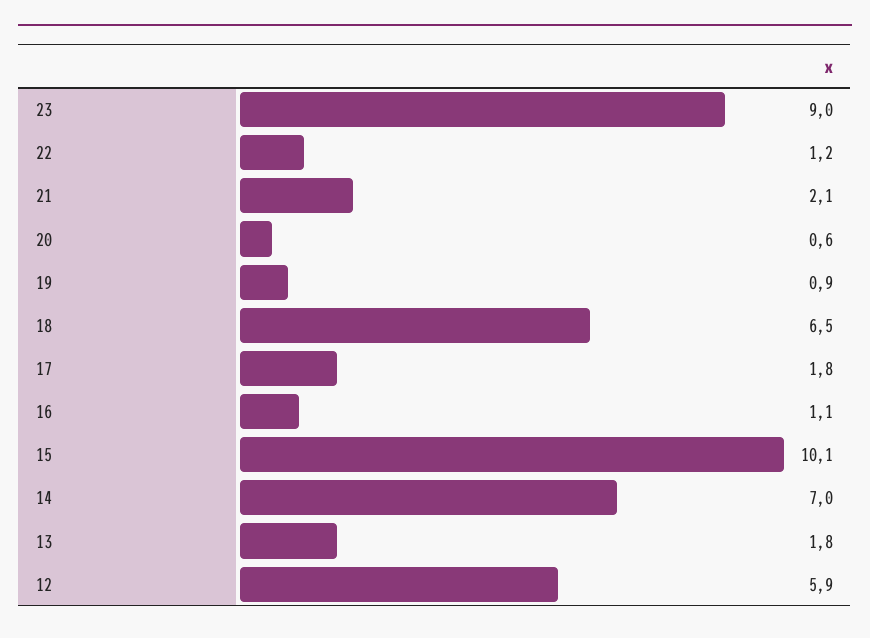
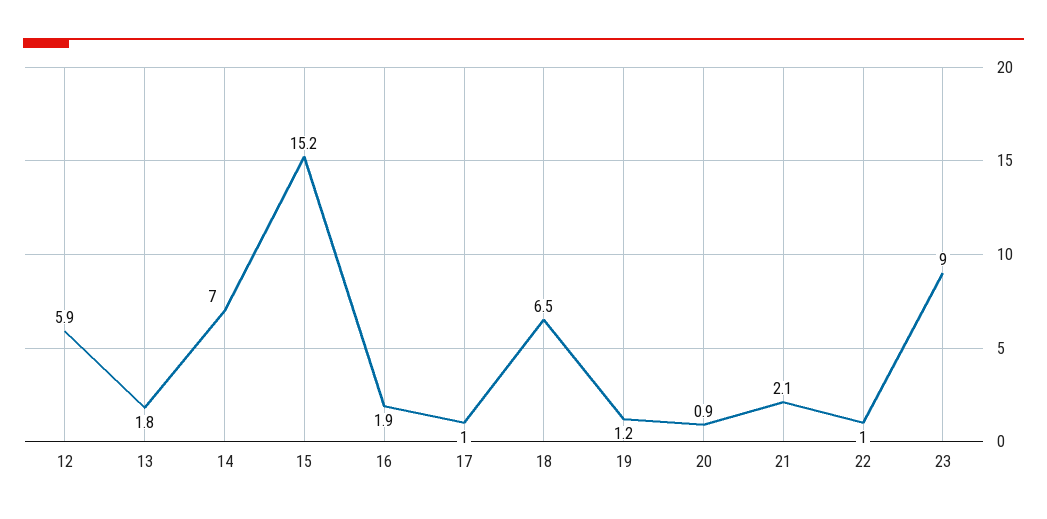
22: 1.2 -> 1
20: 0.6 -> 0.9
19: 0.9 -> 1.2
17: 1.8 -> 1
16: 1.1 -> 1.9
15: 10.1 -> 15.2

